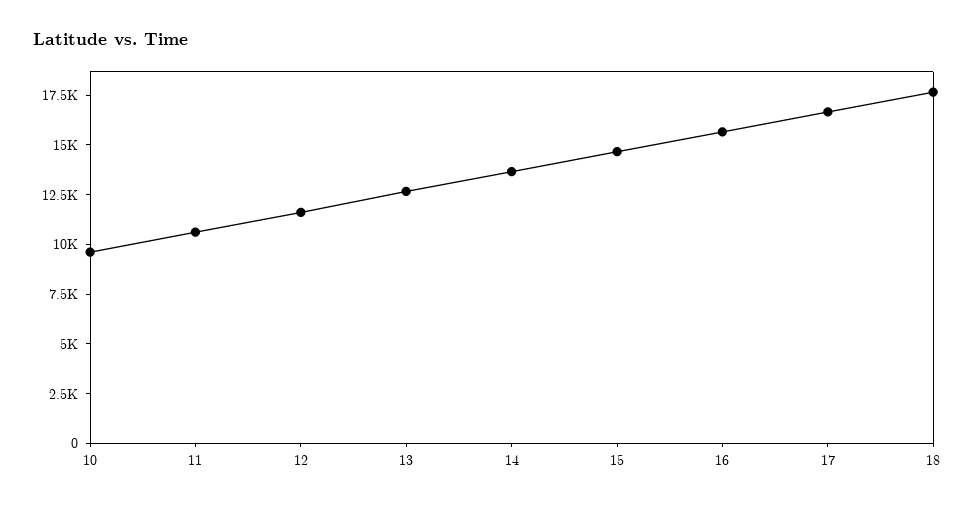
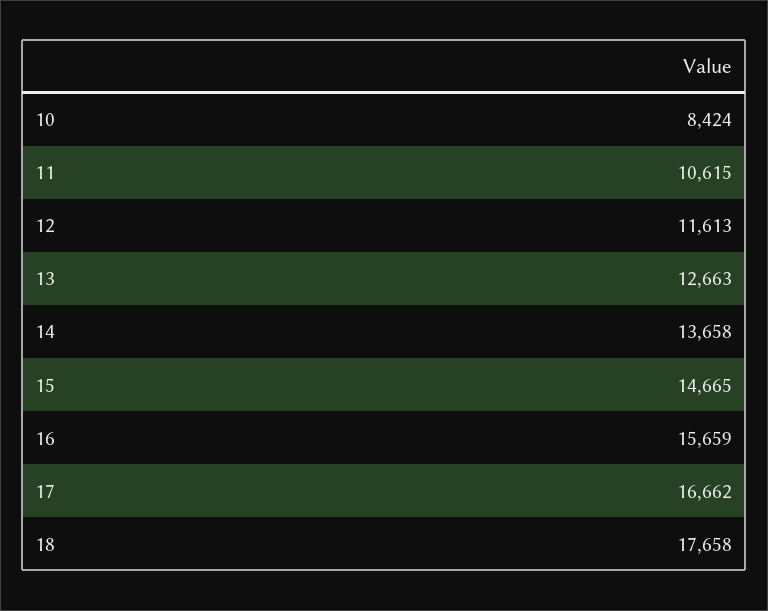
10: 9500 -> 8424

